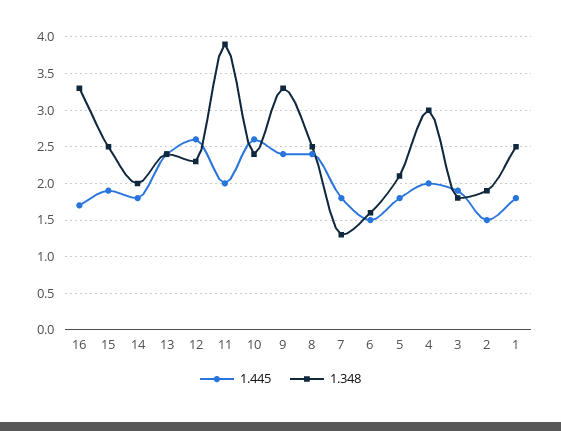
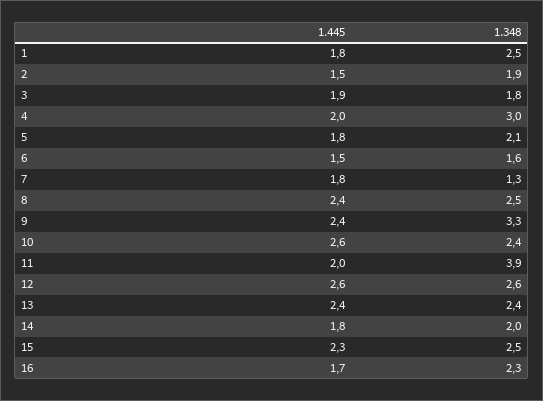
1.348, 16: 3.3 -> 2.3
1.445, 15: 1.9 -> 2.3
1.348, 12: 2.3 -> 2.6

